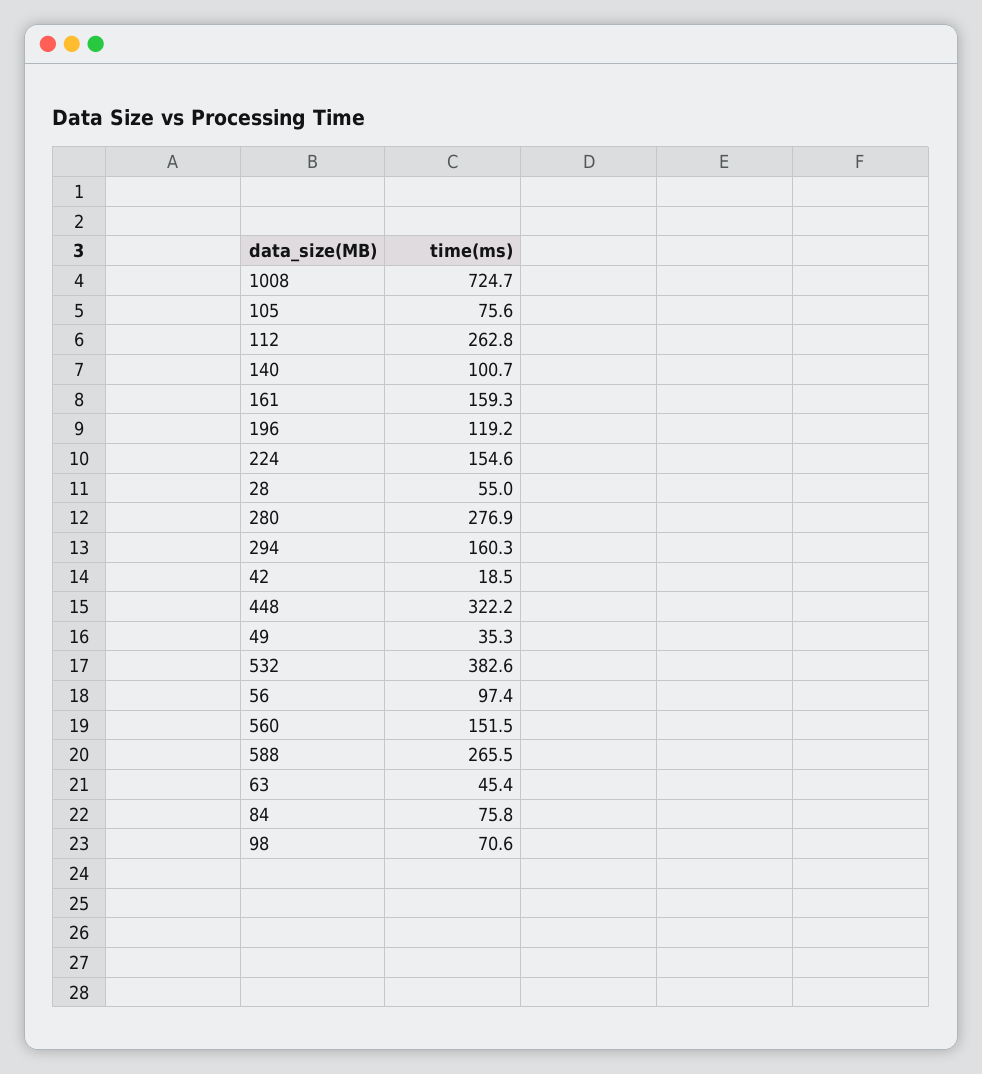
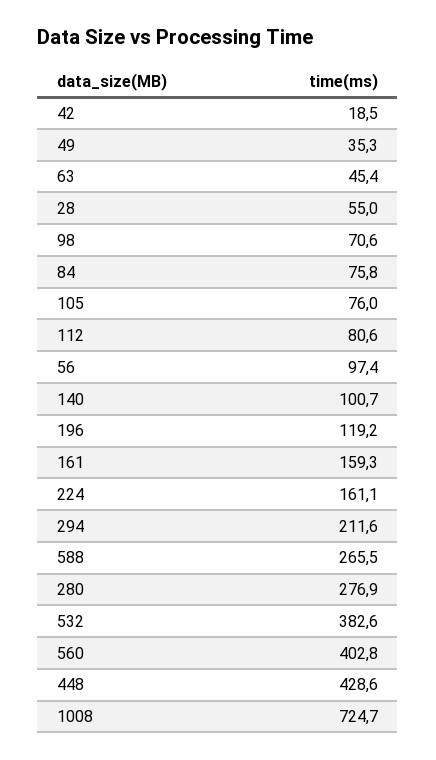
105: 75.6 -> 76
112: 262.8 -> 80.6
224: 154.6 -> 161.1
294: 160.3 -> 211.6
448: 322.2 -> 428.6
560: 151.5 -> 402.8

